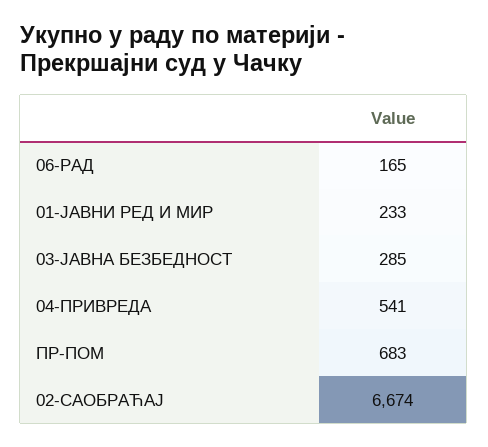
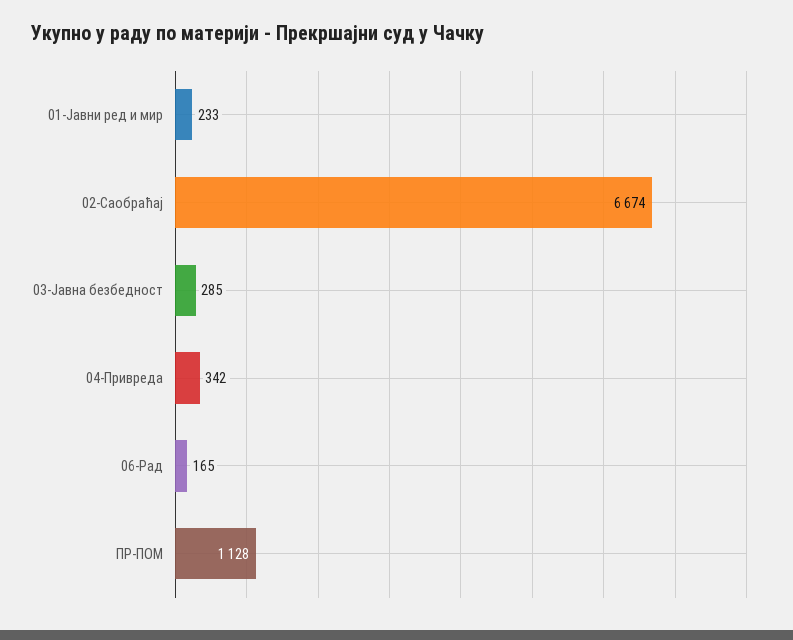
04-ПРИВРЕДА: 541 -> 342
ПР-ПОМ: 683 -> 1128

